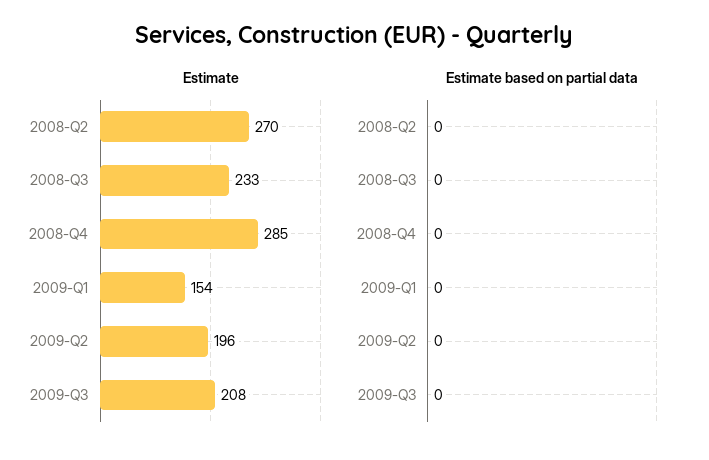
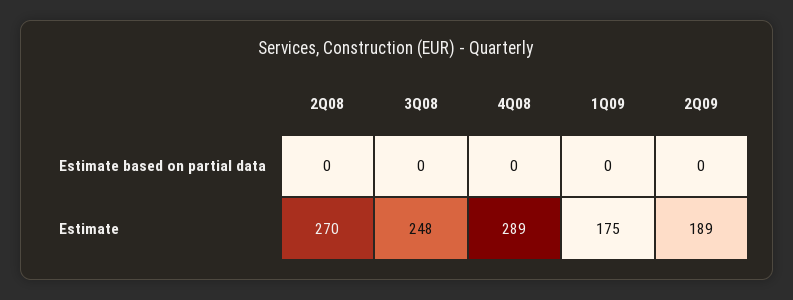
Estimate, 2008-Q3: 233 -> 248
Estimate, 2008-Q4: 285 -> 289
Estimate, 2009-Q1: 154 -> 175
Estimate, 2009-Q2: 196 -> 189
Estimate, 2009-Q3: 208 -> none
Estimate based on partial data, 2009-Q3: 0 -> none

